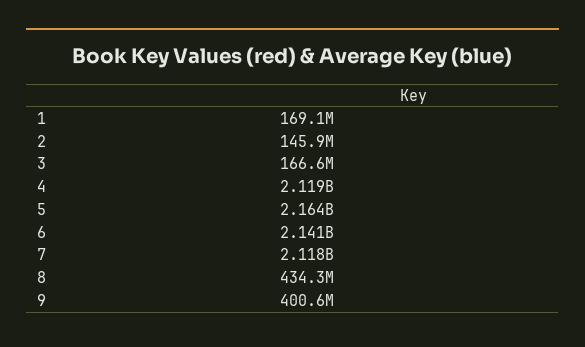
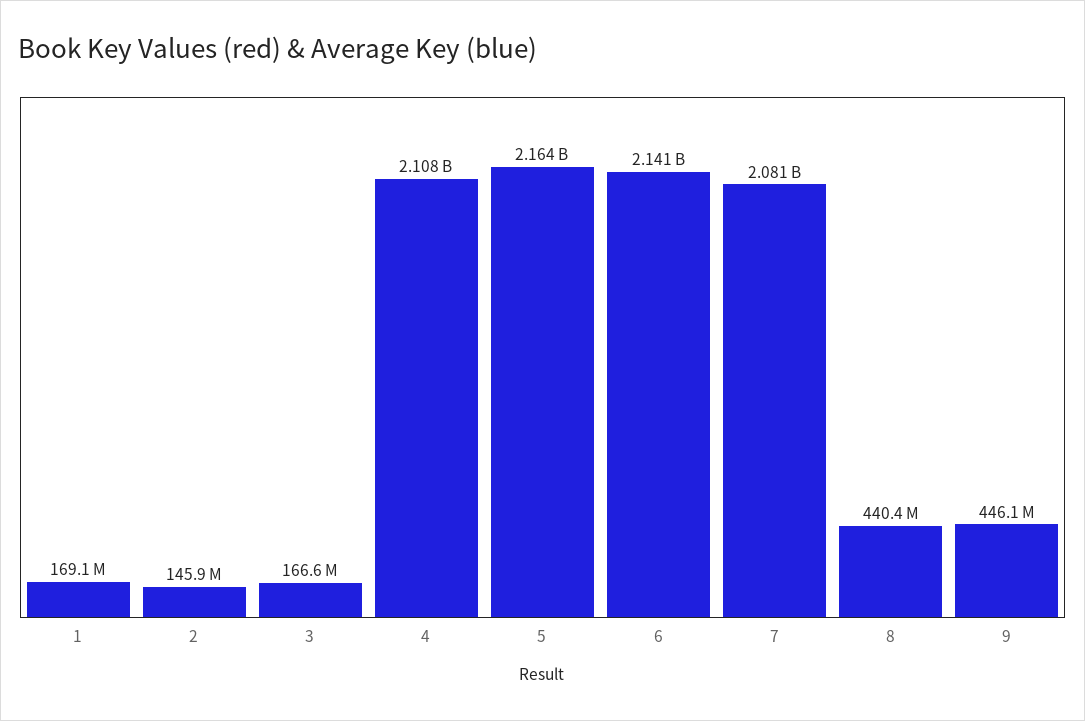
4: 2119000000 -> 2108000000
7: 2118000000 -> 2081000000
8: 434300000 -> 440400000
9: 400600000 -> 446100000

